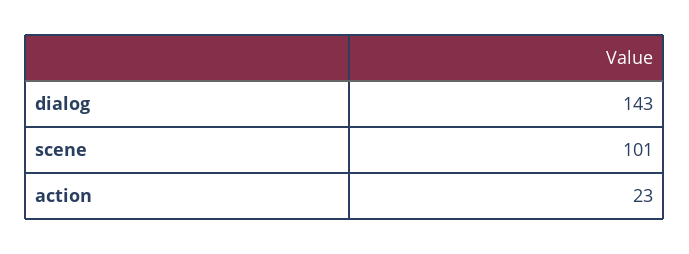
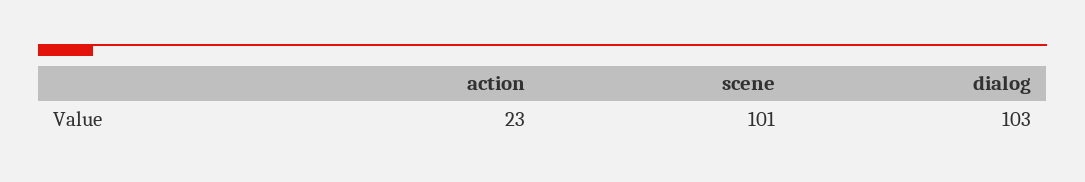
dialog: 143 -> 103

